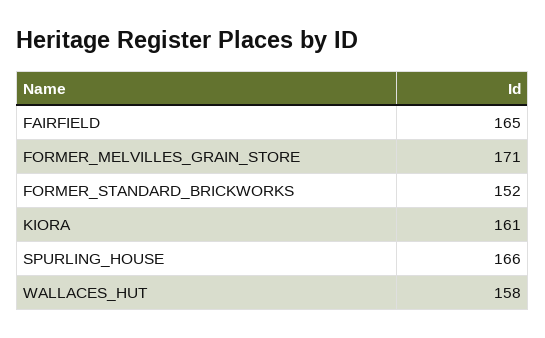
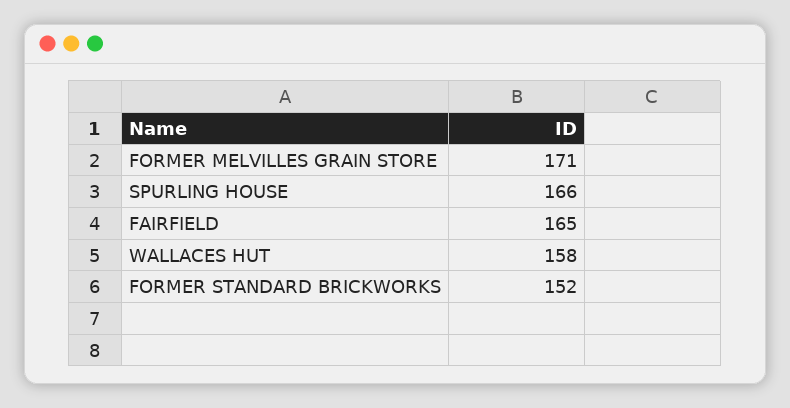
KIORA: 161 -> none

